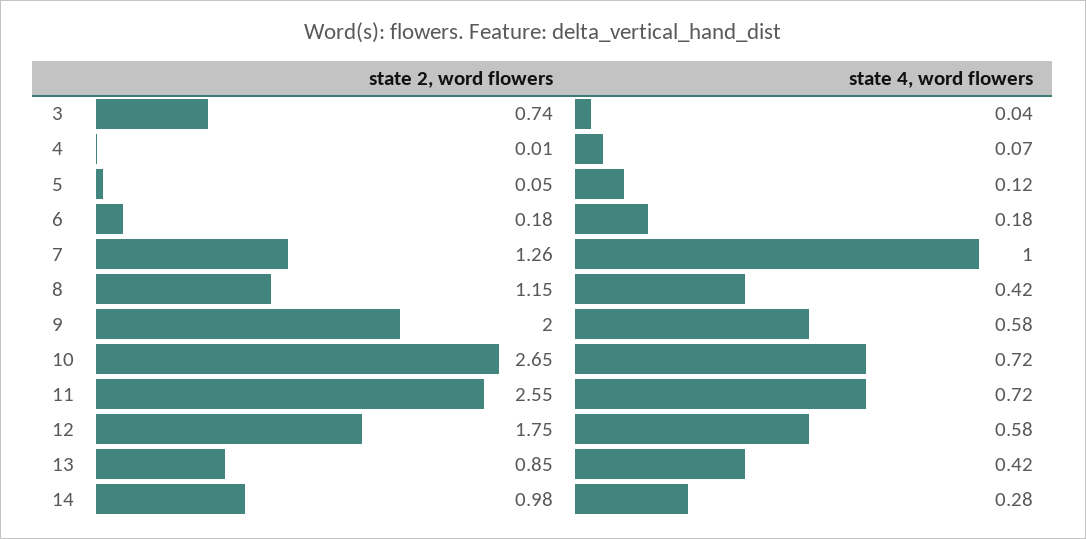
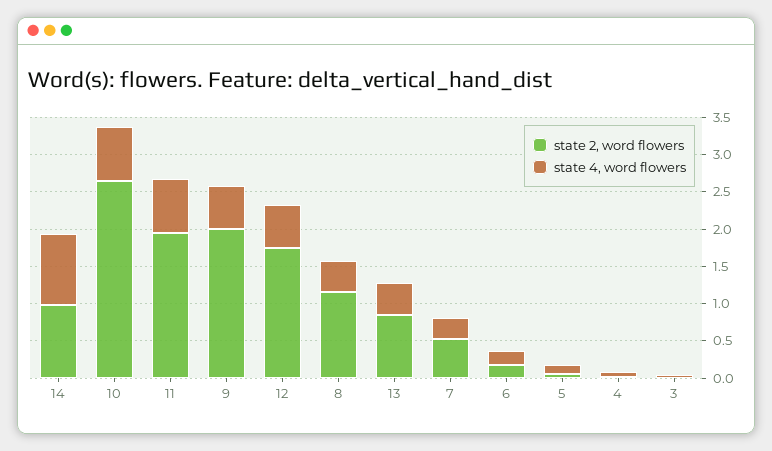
state 2, word flowers, 3: 0.74 -> 0
state 2, word flowers, 7: 1.26 -> 0.5
state 4, word flowers, 7: 1 -> 0.25
state 2, word flowers, 11: 2.55 -> 2
state 4, word flowers, 14: 0.28 -> 1

